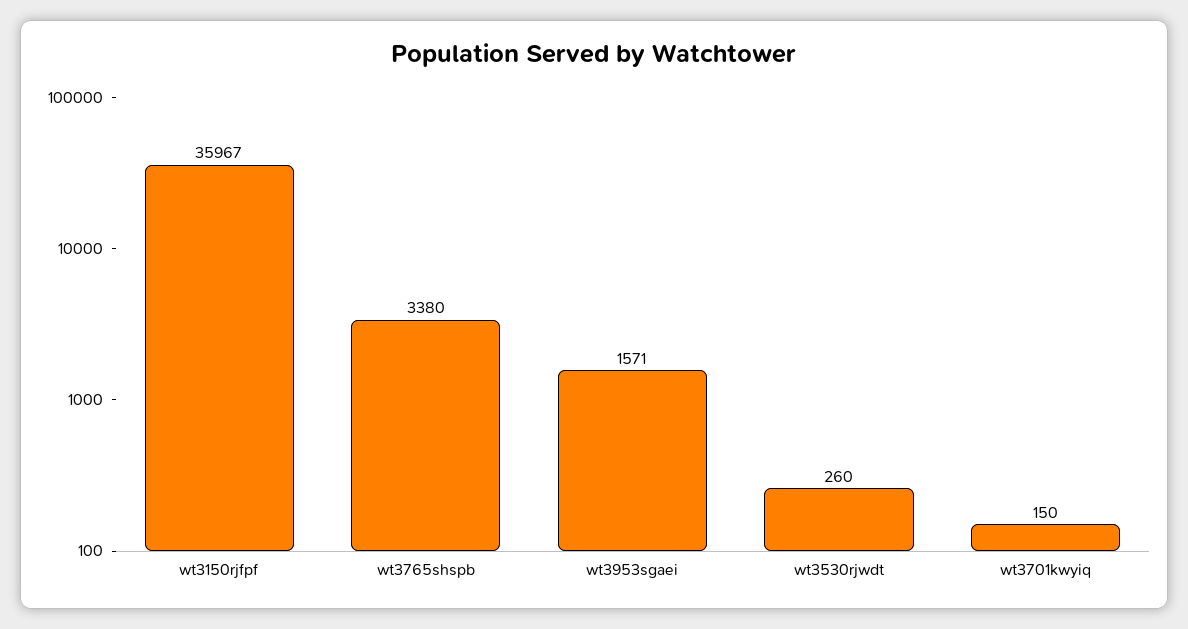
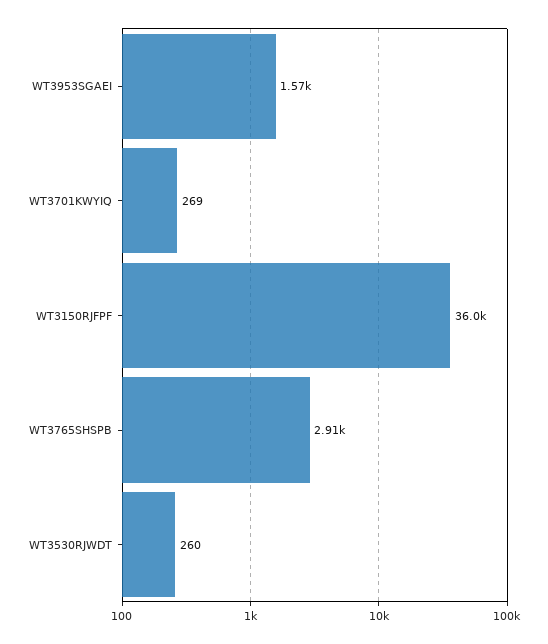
wt3765shspb: 3380 -> 2910
wt3701kwyiq: 150 -> 269

